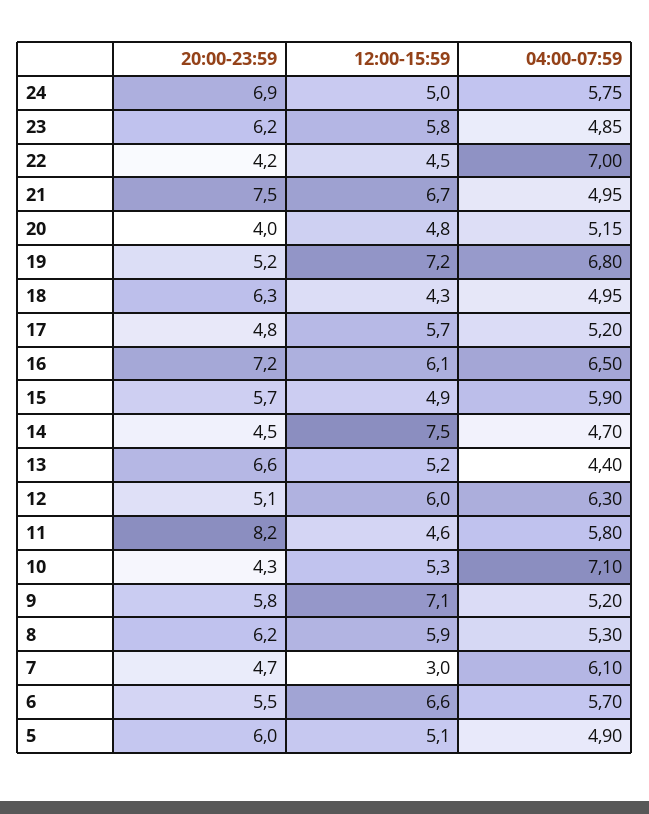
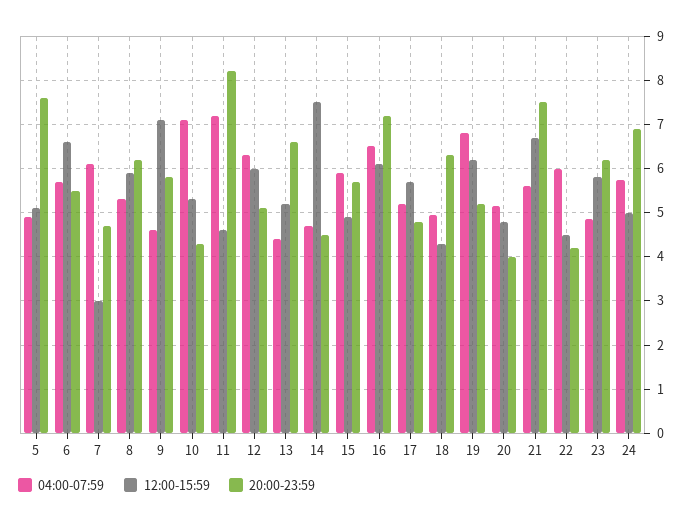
04:00-07:59, 22: 7 -> 6
04:00-07:59, 21: 4.95 -> 5.6
12:00-15:59, 19: 7.2 -> 6.2
04:00-07:59, 11: 5.8 -> 7.2
04:00-07:59, 9: 5.2 -> 4.6
20:00-23:59, 5: 6 -> 7.6

